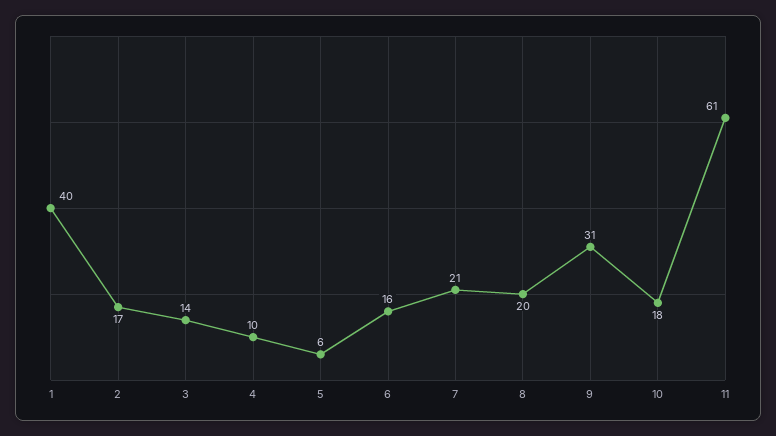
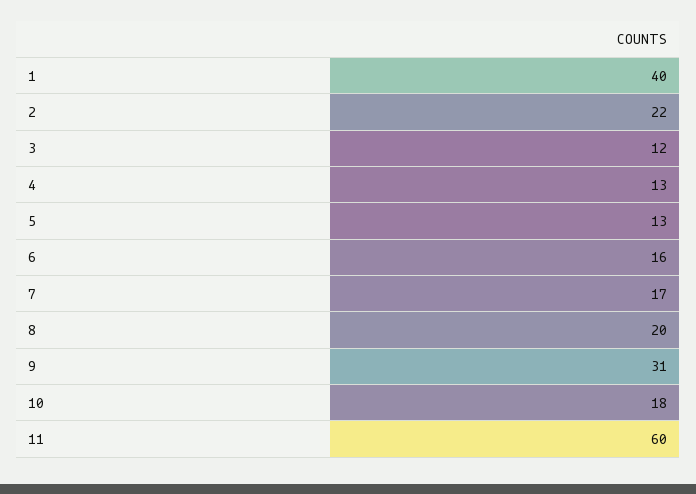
2: 17 -> 22
3: 14 -> 12
4: 10 -> 13
5: 6 -> 13
7: 21 -> 17
11: 61 -> 60

